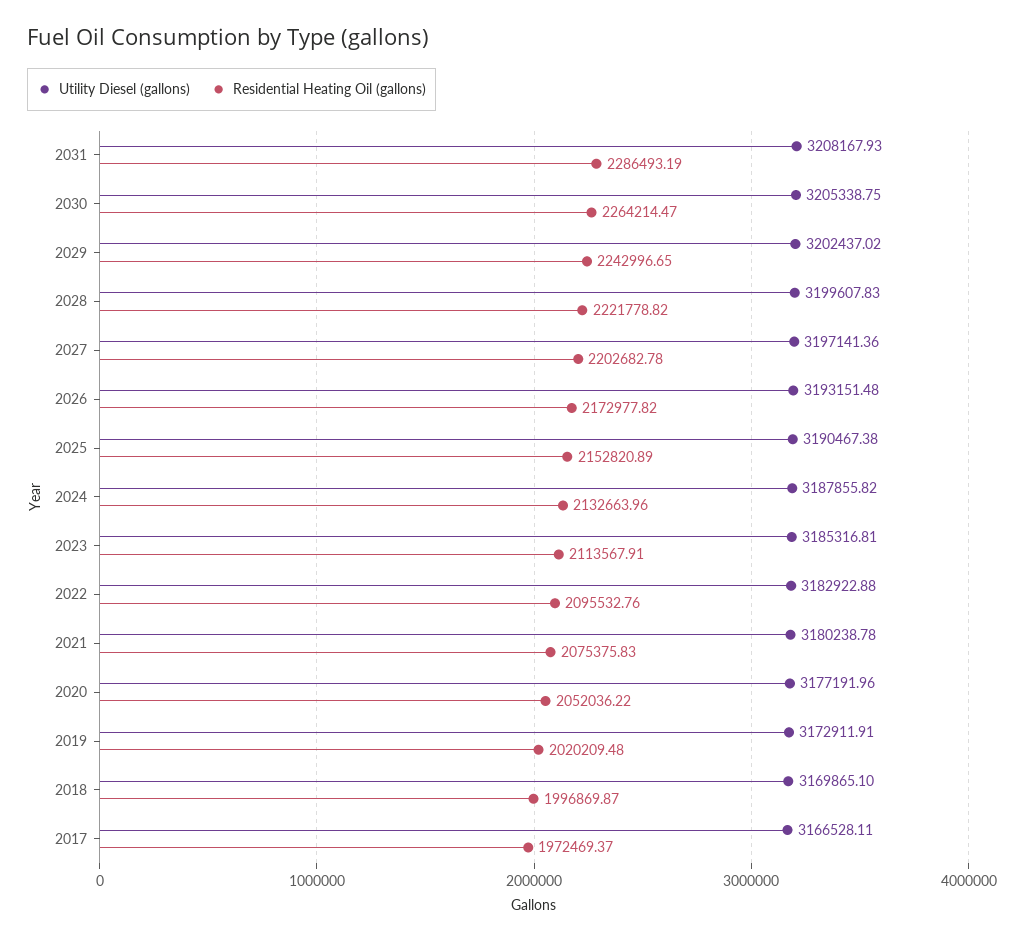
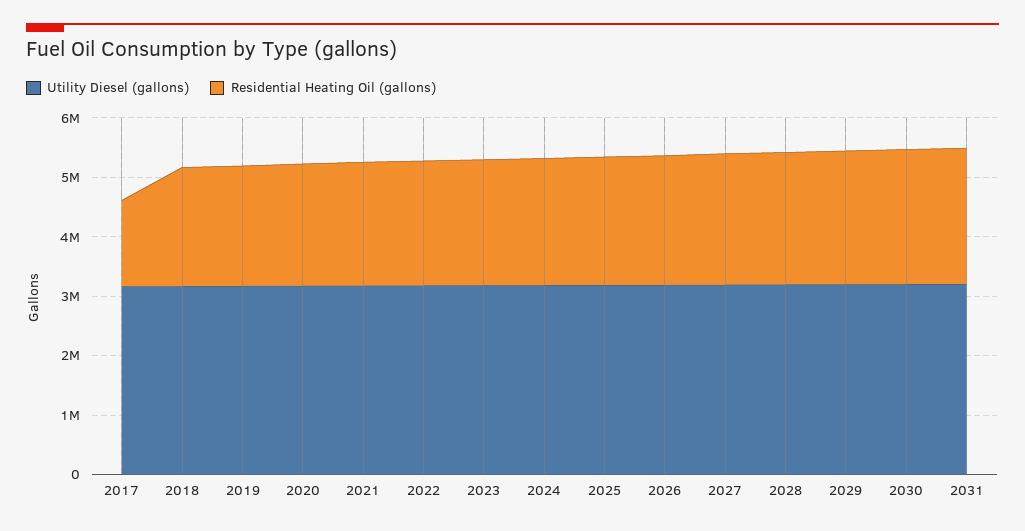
Residential Heating Oil (gallons), 2017: 1972469.37 -> 1400000

